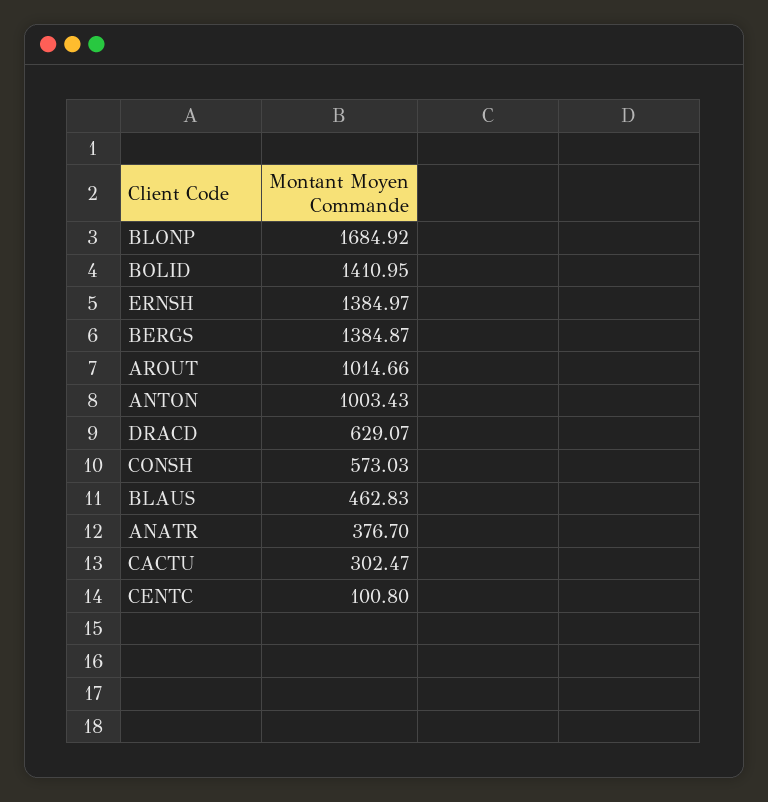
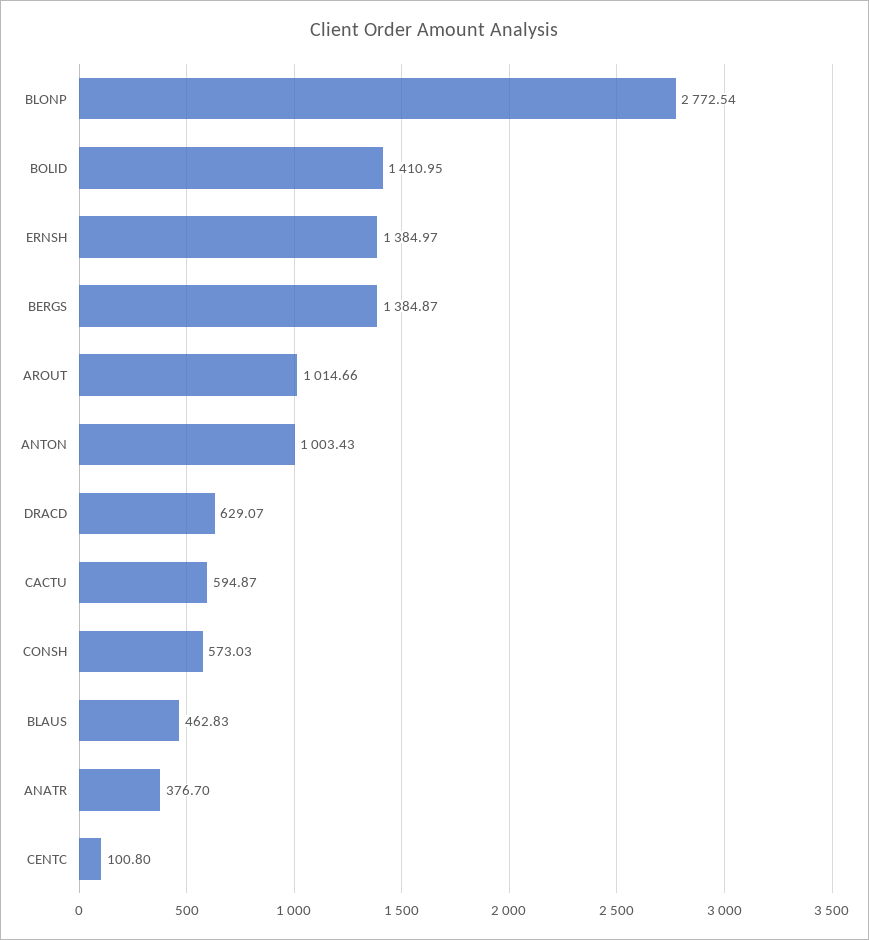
BLONP: 1684.92 -> 2772.54
CACTU: 302.47 -> 594.87

